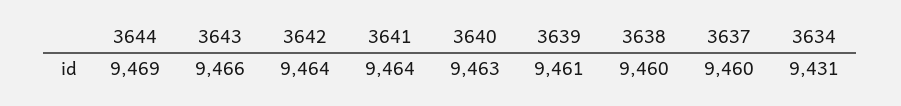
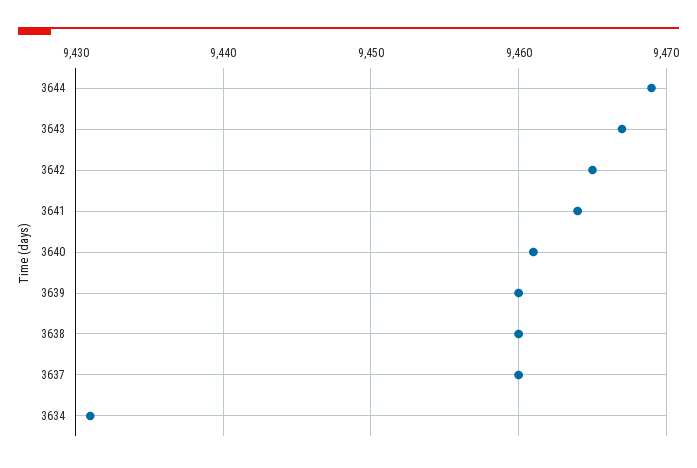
3643: 9466 -> 9467
3642: 9464 -> 9465
3640: 9463 -> 9461
3639: 9461 -> 9460

